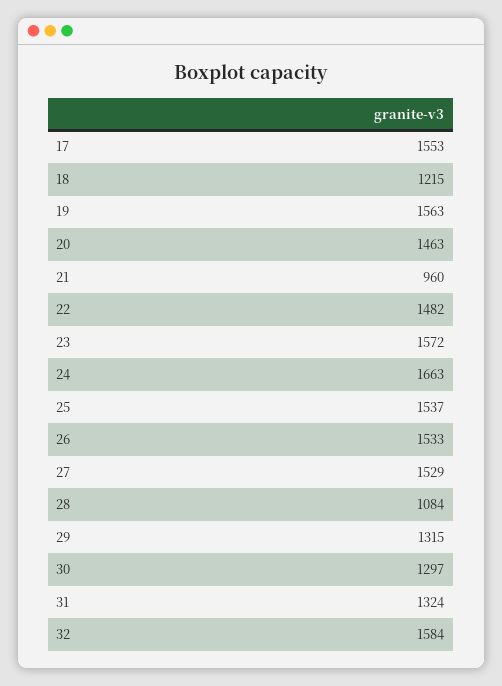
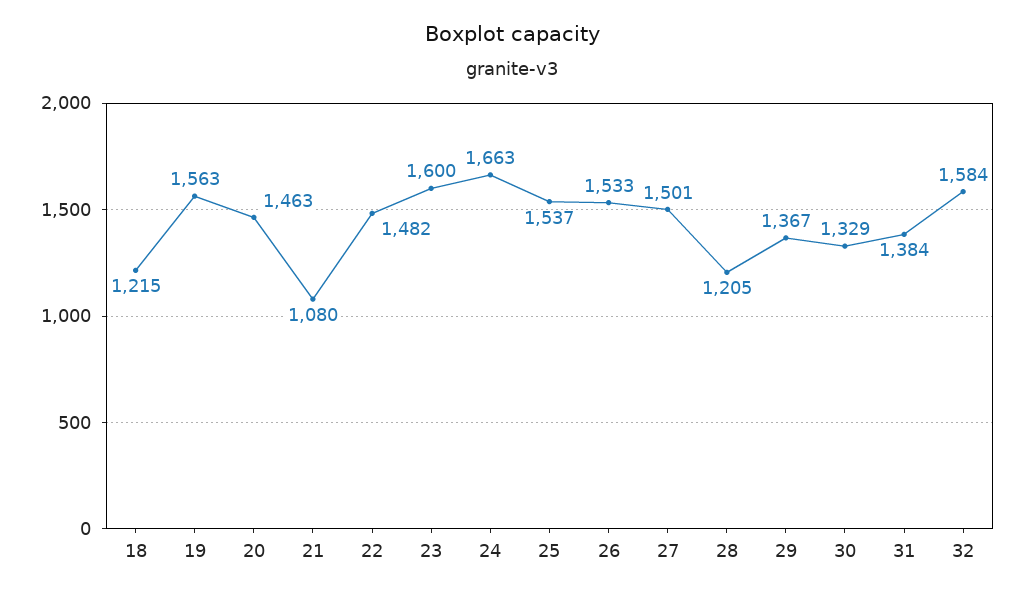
17: 1553 -> none
21: 960 -> 1080
23: 1572 -> 1600
27: 1529 -> 1501
28: 1084 -> 1205
29: 1315 -> 1367
30: 1297 -> 1329
31: 1324 -> 1384

